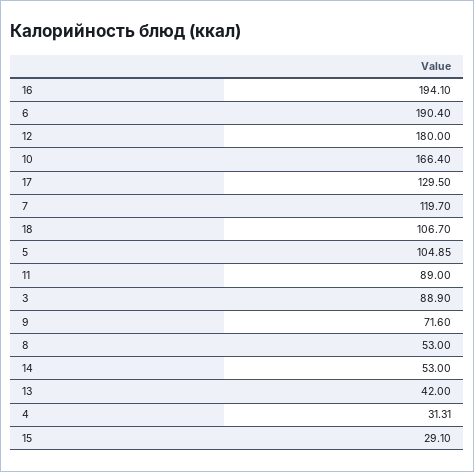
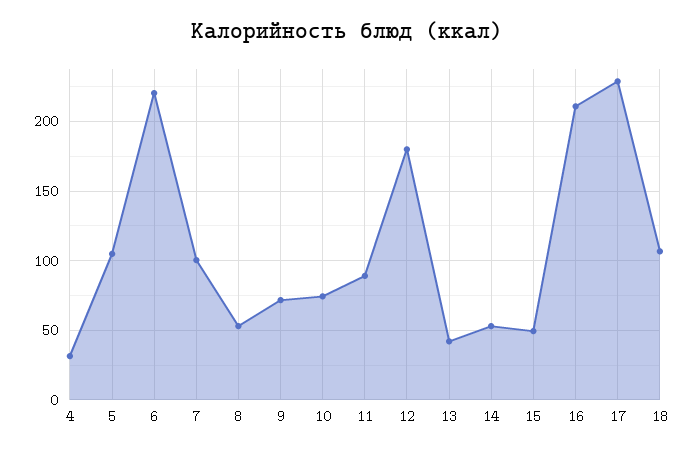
16: 194.1 -> 210
6: 190.4 -> 220
10: 166.4 -> 75
17: 129.5 -> 230
7: 119.7 -> 100
3: 88.9 -> none
15: 29.1 -> 50

